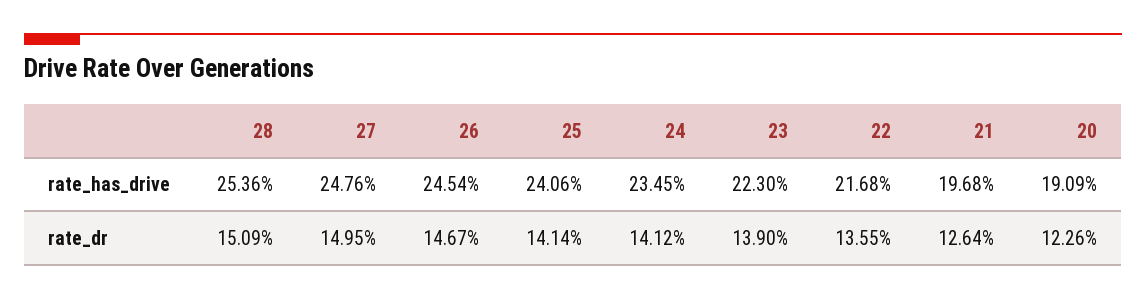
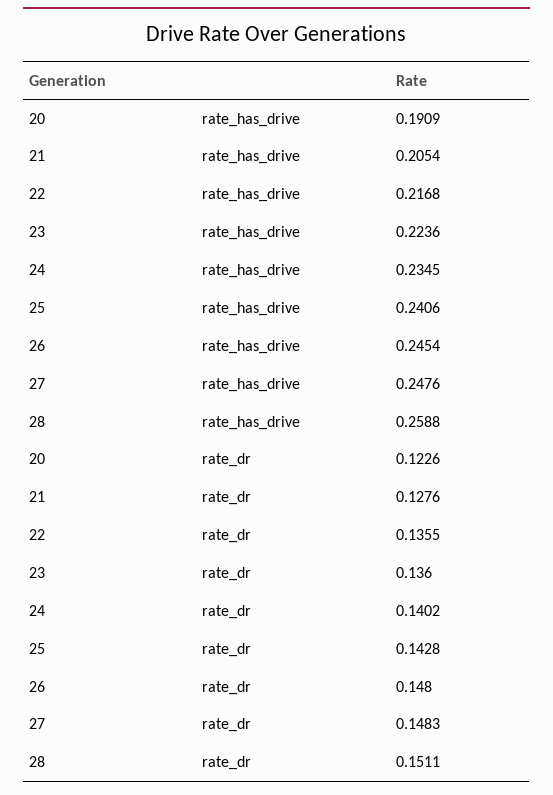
28, rate_has_drive: 0.2536 -> 0.2588
23, rate_has_drive: 0.223 -> 0.2236
21, rate_has_drive: 0.1968 -> 0.2054
28, rate_dr: 0.1509 -> 0.1511
27, rate_dr: 0.1495 -> 0.1483
26, rate_dr: 0.1467 -> 0.148
25, rate_dr: 0.1414 -> 0.1428
24, rate_dr: 0.1412 -> 0.1402
23, rate_dr: 0.139 -> 0.136
21, rate_dr: 0.1264 -> 0.1276

